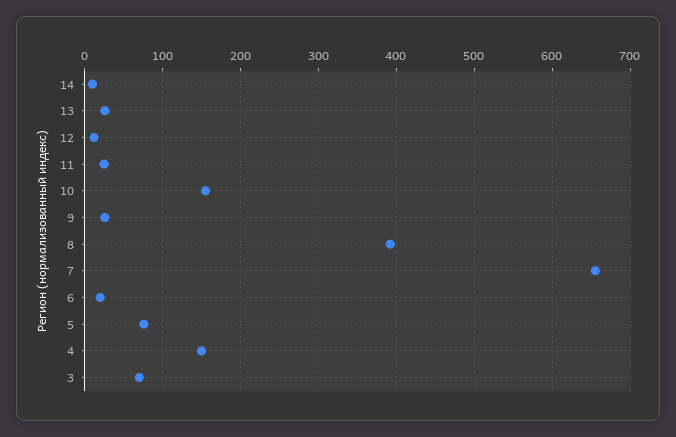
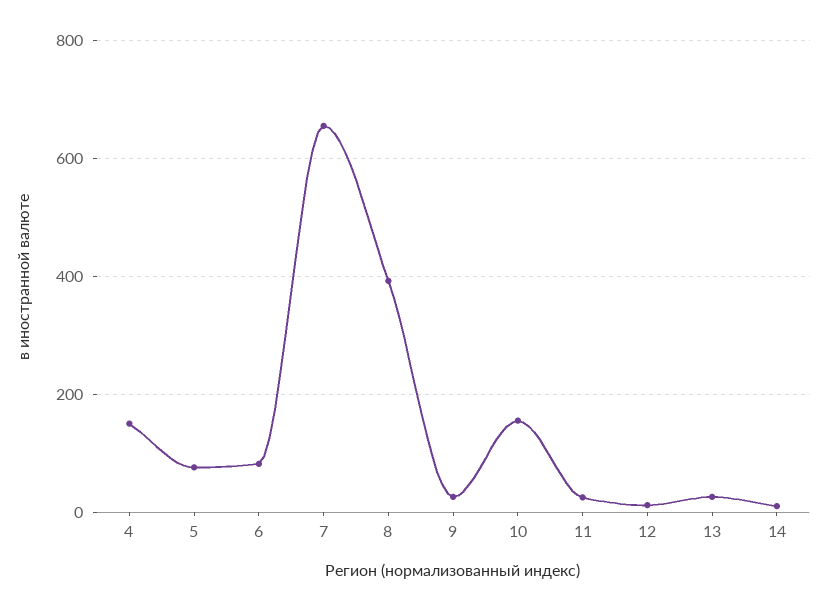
6: 20 -> 80
3: 70 -> none

